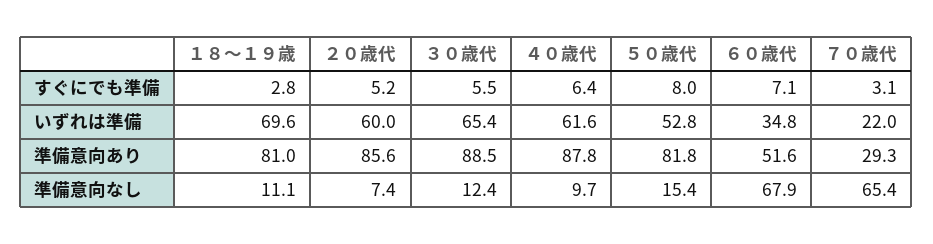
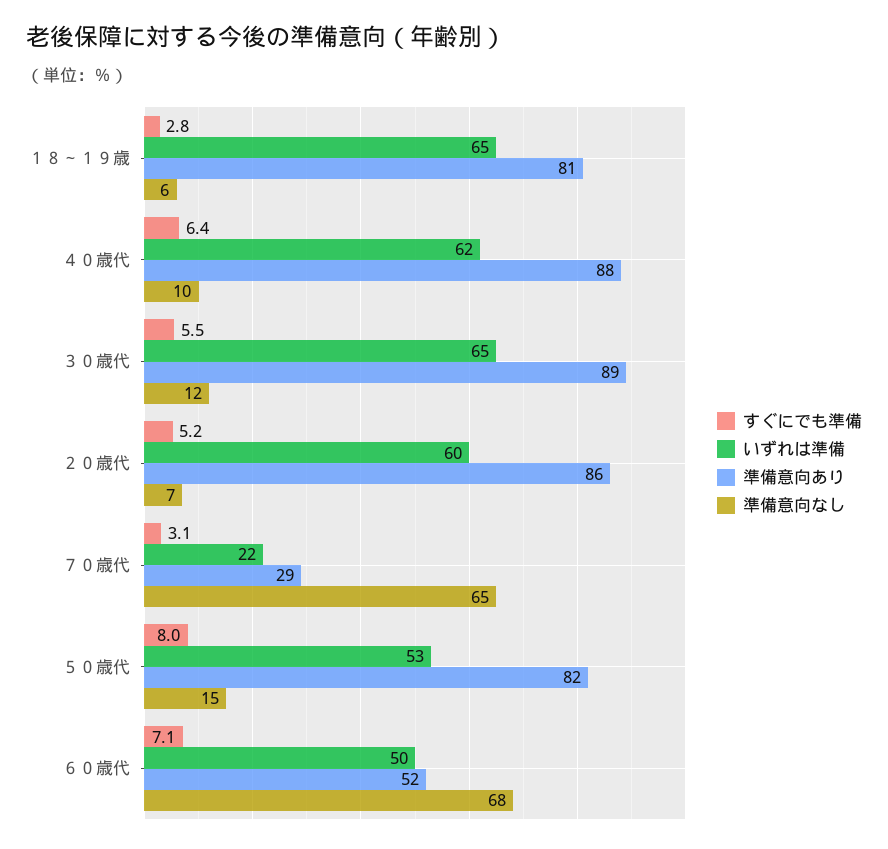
いずれは準備, １８～１９歳: 69.6 -> 65
いずれは準備, ６０歳代: 34.8 -> 50
準備意向なし, １８～１９歳: 11.1 -> 6

